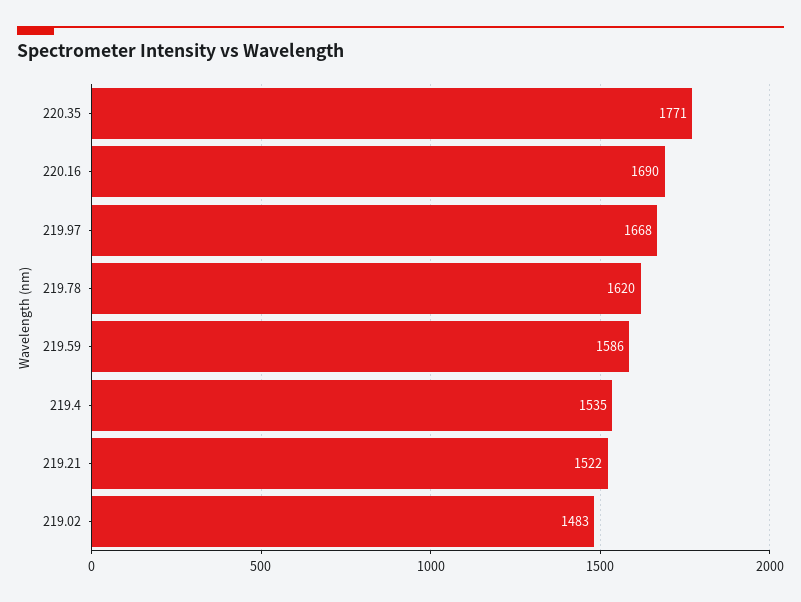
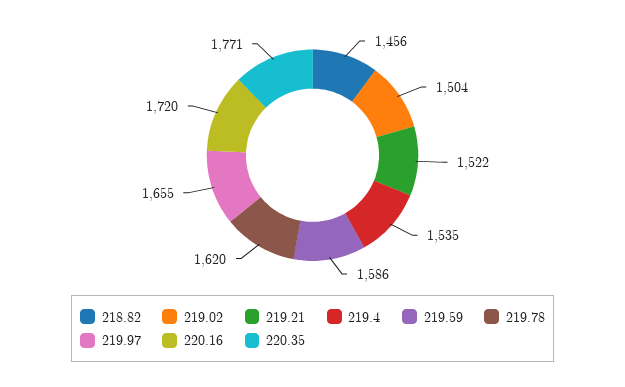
220.16: 1690 -> 1720
219.97: 1668 -> 1655
219.02: 1483 -> 1504
218.82: none -> 1456

